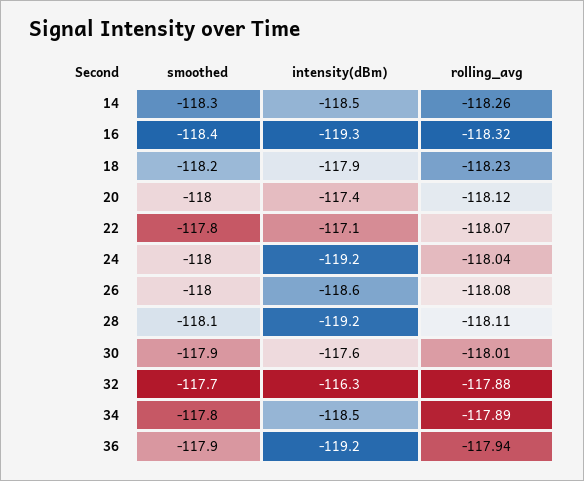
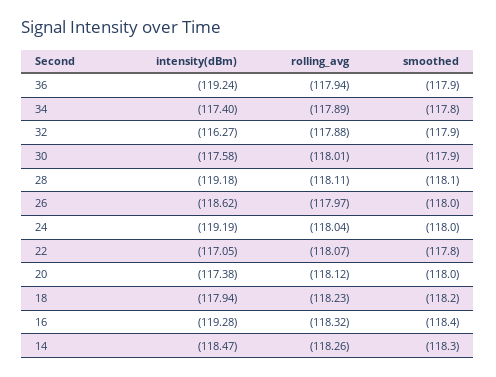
rolling_avg, 26: -118.08 -> -117.97
smoothed, 32: -117.7 -> -117.9
intensity(dBm), 34: -118.5 -> -117.4

